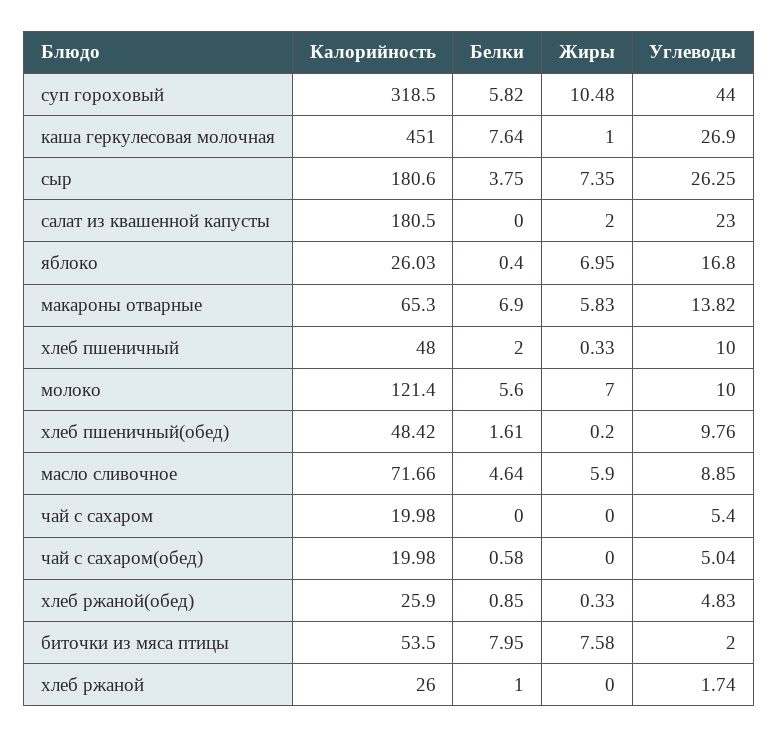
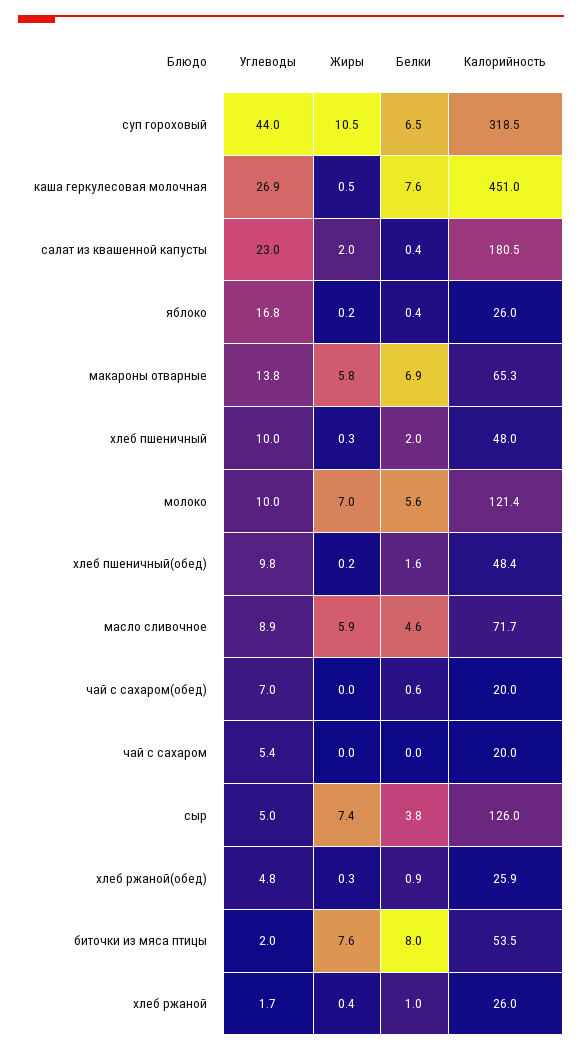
Белки, суп гороховый: 5.82 -> 6.5
Жиры, каша геркулесовая молочная: 1 -> 0.5
Калорийность, сыр: 180.6 -> 126
Углеводы, сыр: 26.25 -> 5
Белки, салат из квашенной капусты: 0 -> 0.4
Жиры, яблоко: 6.95 -> 0.2
Углеводы, чай с сахаром(обед): 5.04 -> 7
Жиры, хлеб ржаной: 0 -> 0.4

